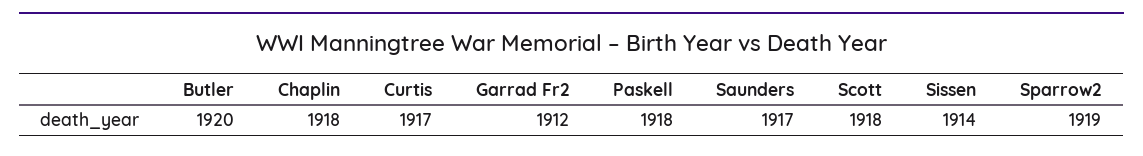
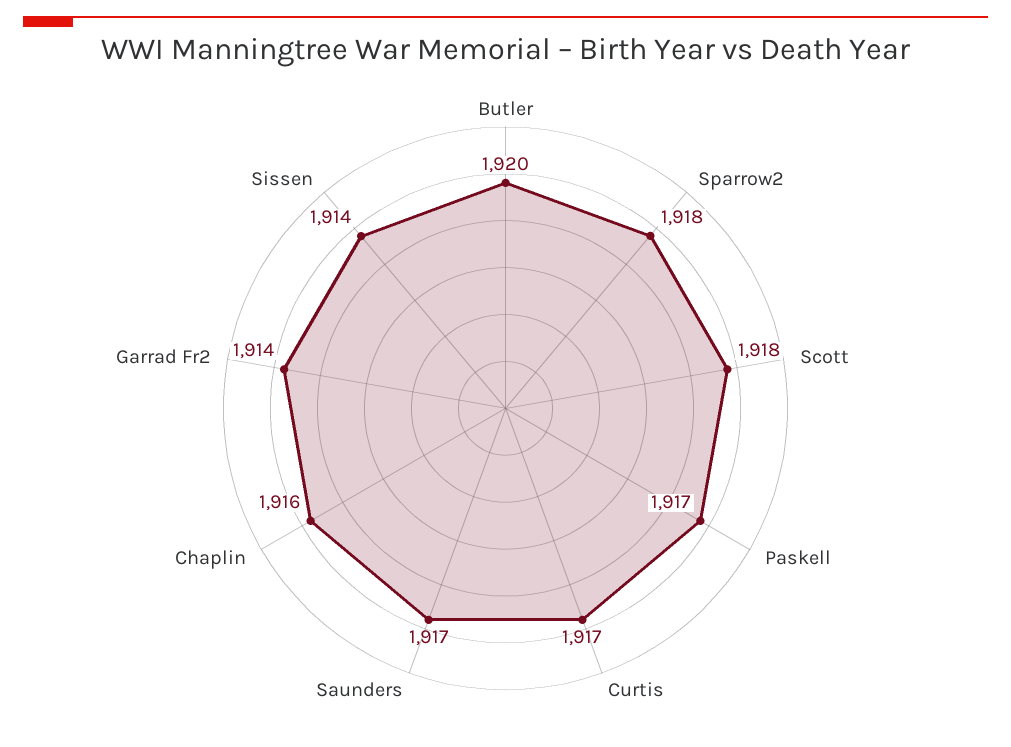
Chaplin: 1918 -> 1916
Garrad Fr2: 1912 -> 1914
Paskell: 1918 -> 1917
Sparrow2: 1919 -> 1918

